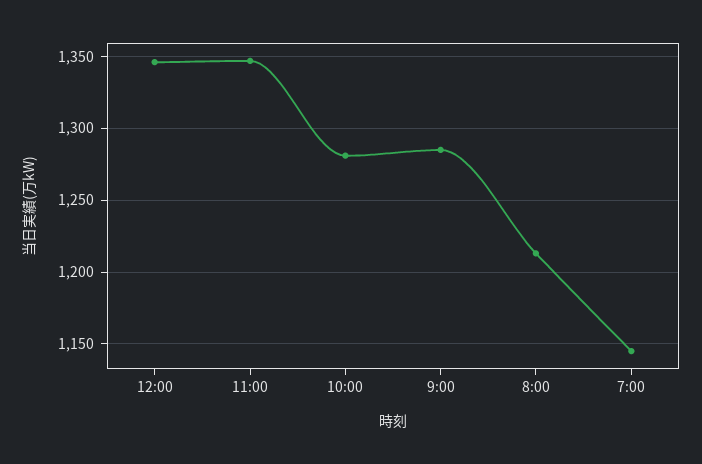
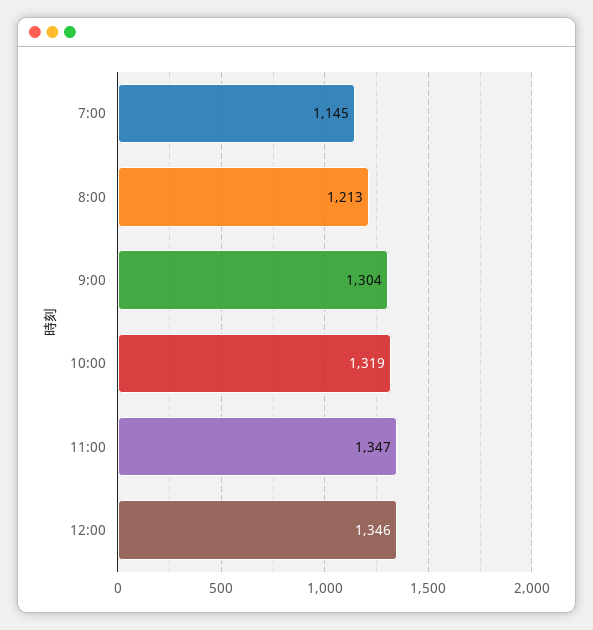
10:00: 1280 -> 1319
9:00: 1285 -> 1304

